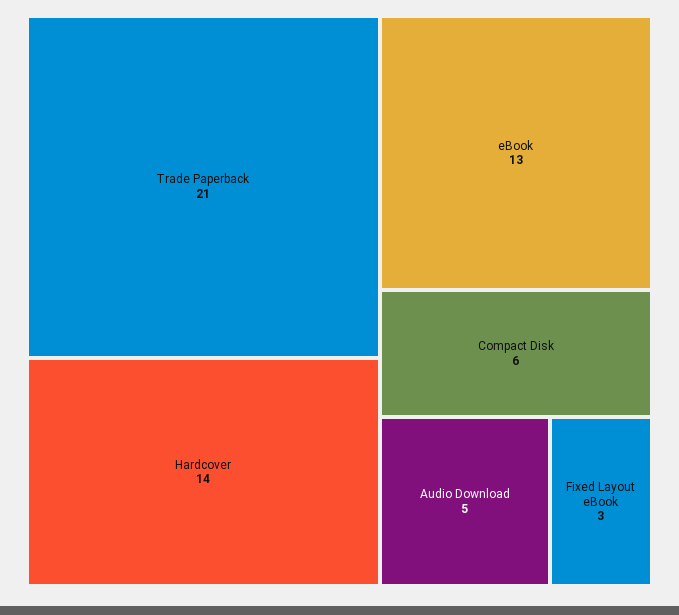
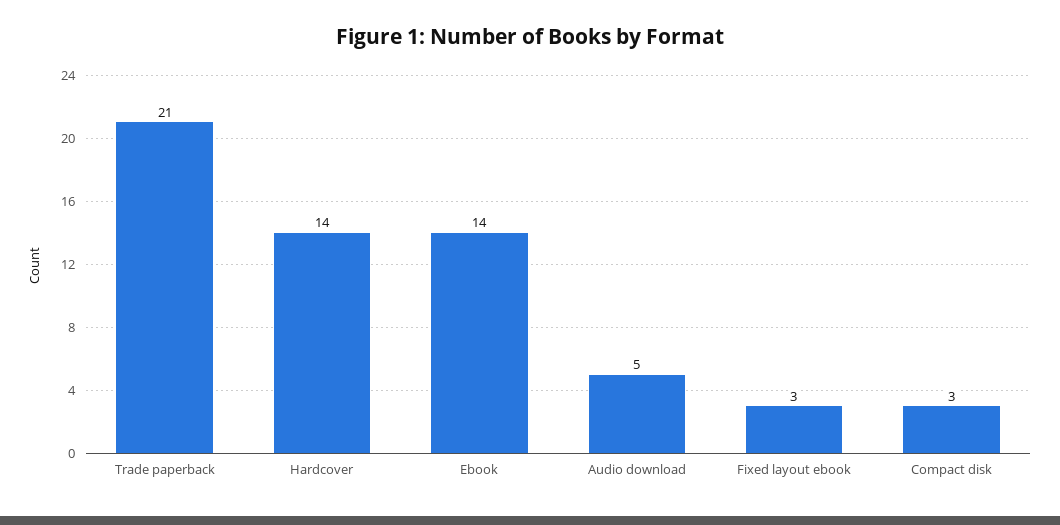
eBook: 13 -> 14
Compact Disk: 6 -> 3

